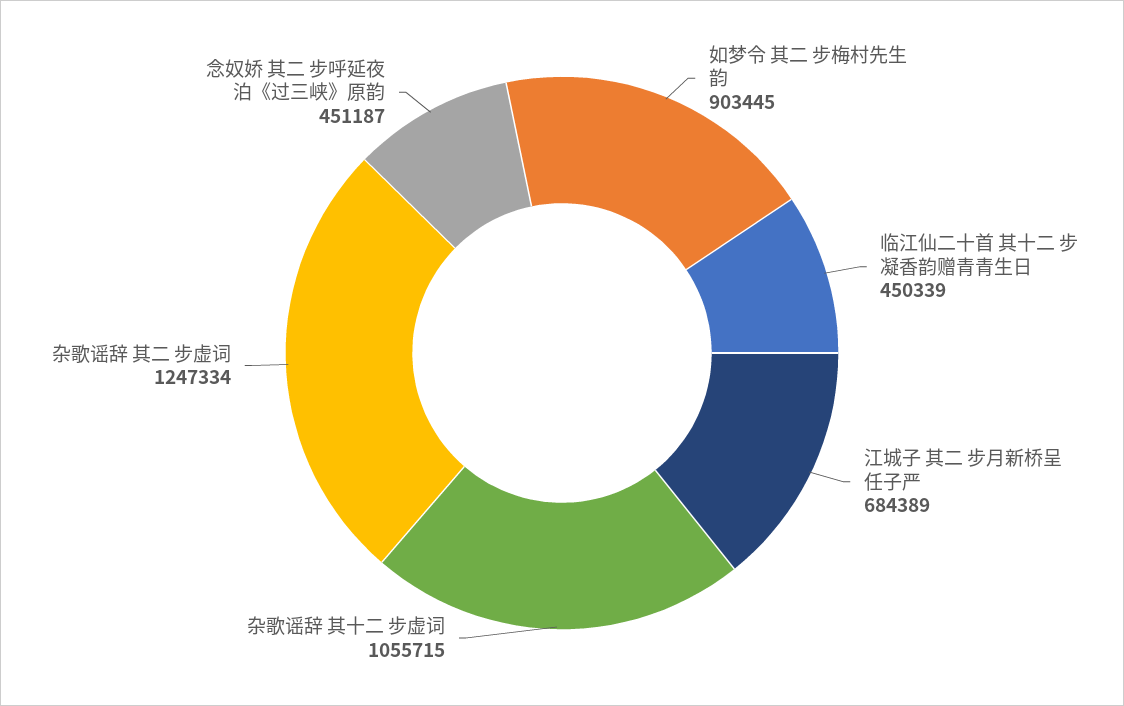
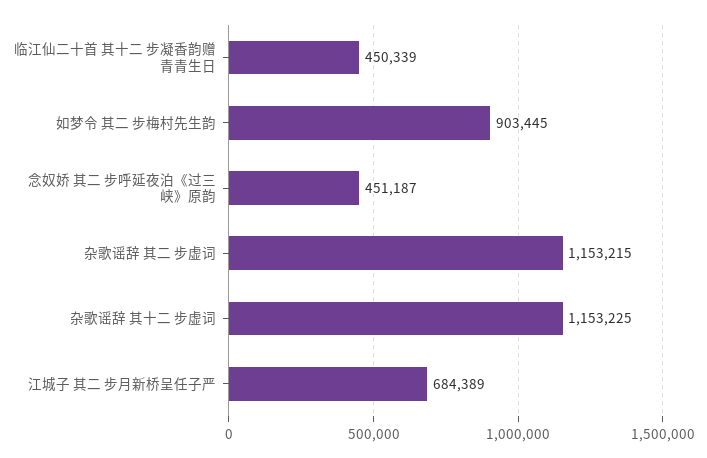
杂歌谣辞 其十二 步虚词: 1055715 -> 1153225
杂歌谣辞 其二 步虚词: 1247334 -> 1153215

